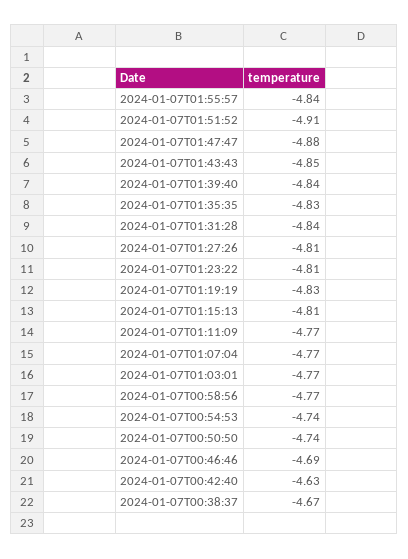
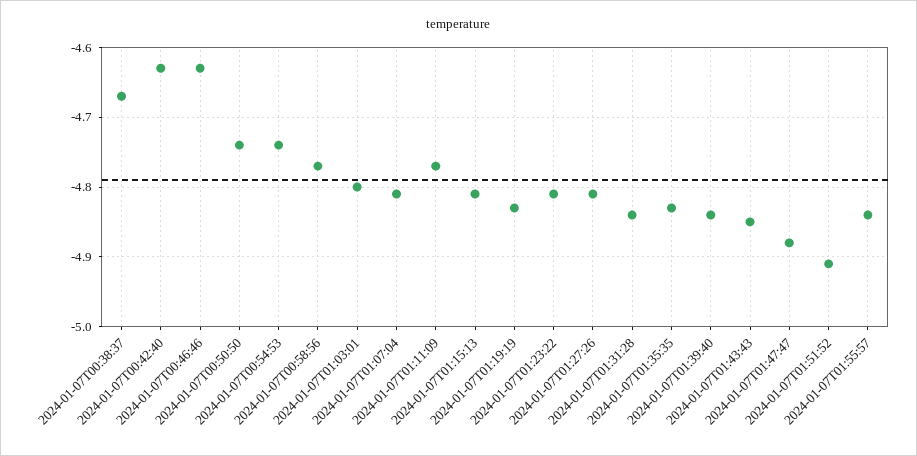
2024-01-07T01:07:04: -4.77 -> -4.81
2024-01-07T01:03:01: -4.77 -> -4.8
2024-01-07T00:46:46: -4.69 -> -4.63

